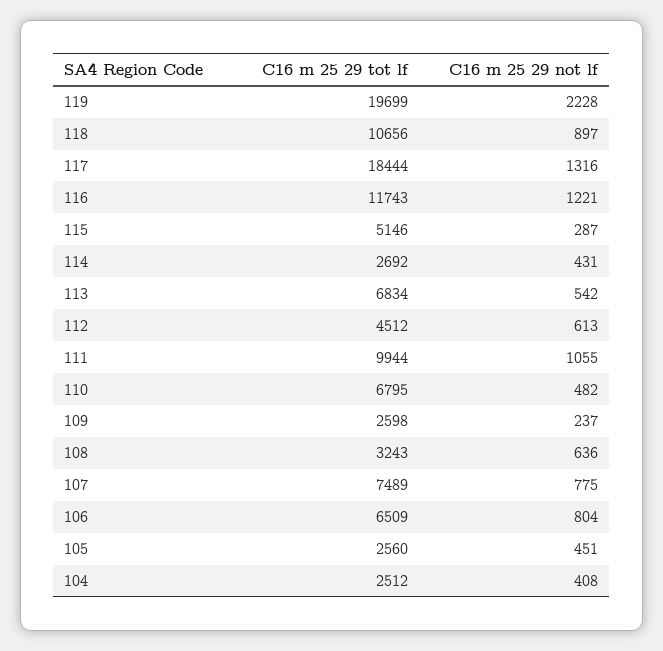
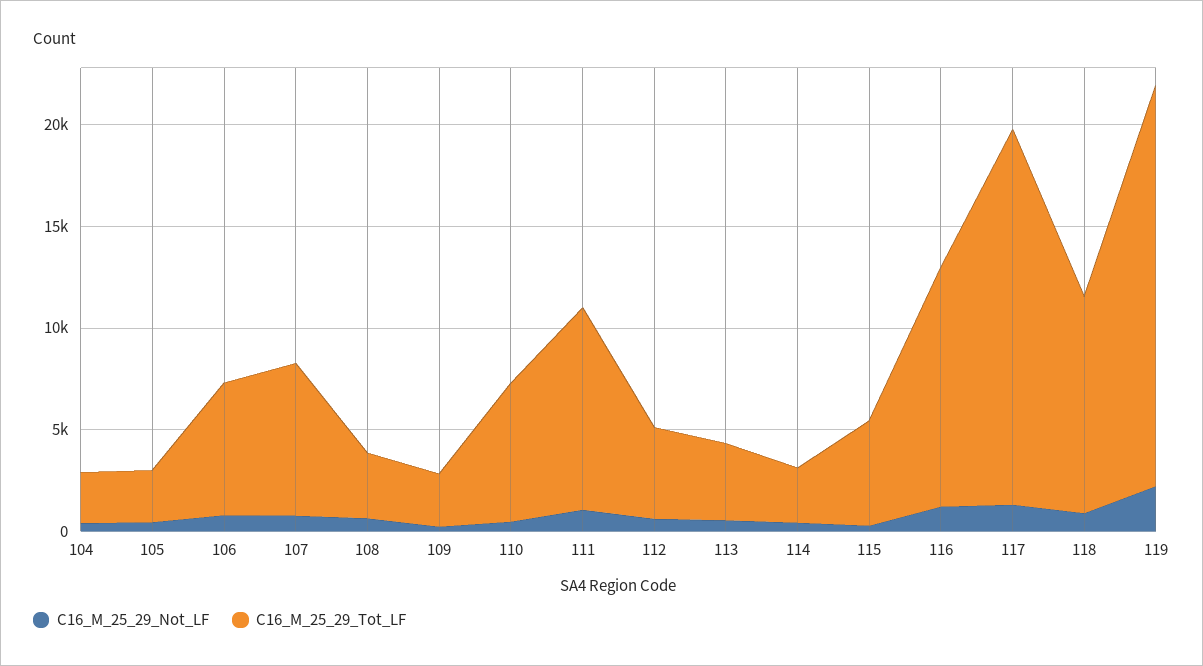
C16 m 25 29 tot lf, 113: 6834 -> 4000

